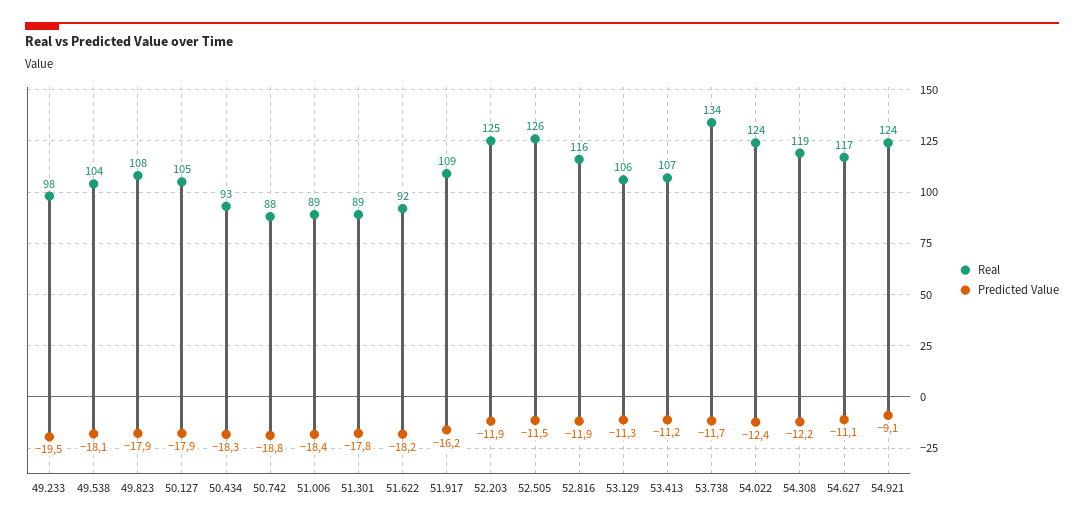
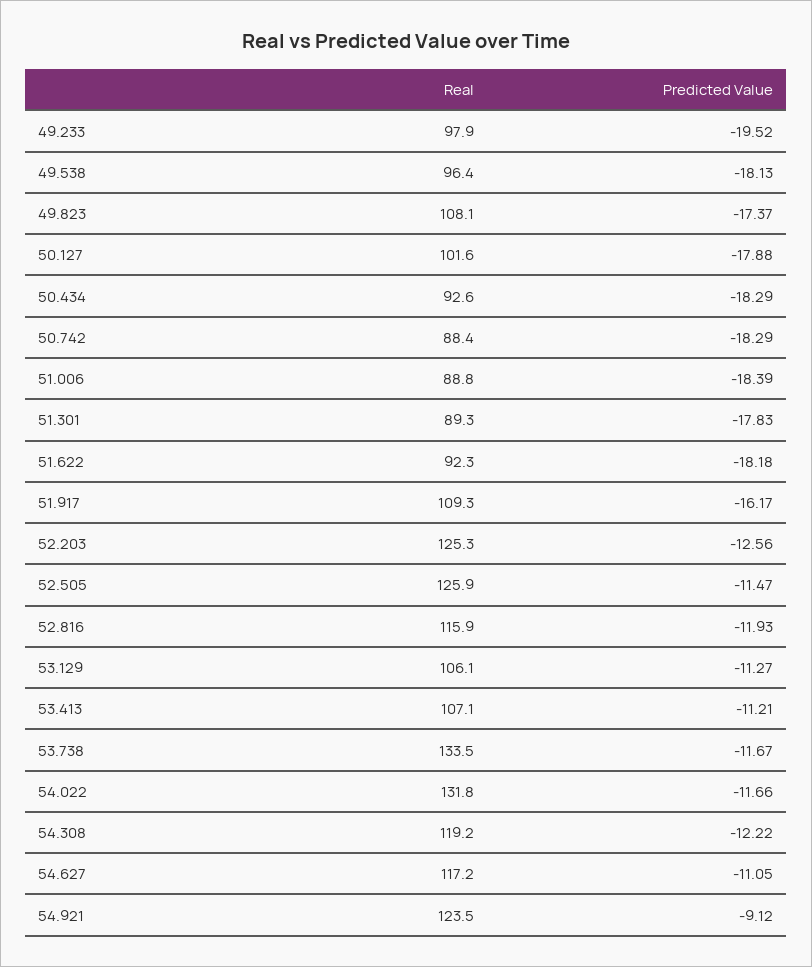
Real, 49.538: 104 -> 96.4
Predicted Value, 49.823: -17.9 -> -17.37
Real, 50.127: 105 -> 101.6
Predicted Value, 50.742: -18.8 -> -18.29
Predicted Value, 52.203: -11.9 -> -12.56
Real, 54.022: 124 -> 131.8
Predicted Value, 54.022: -12.4 -> -11.66

